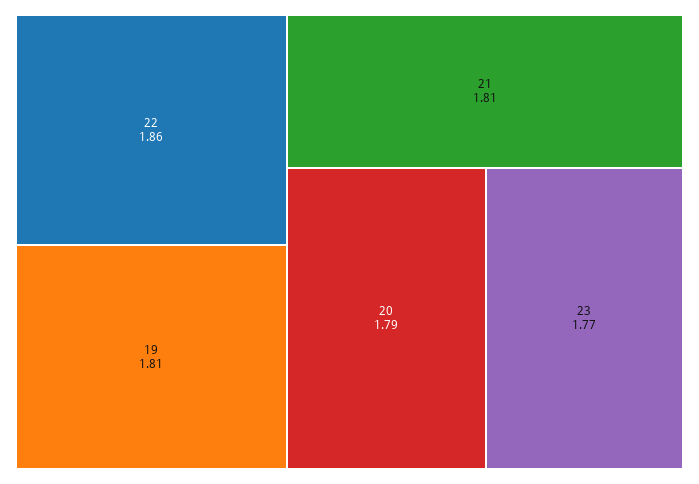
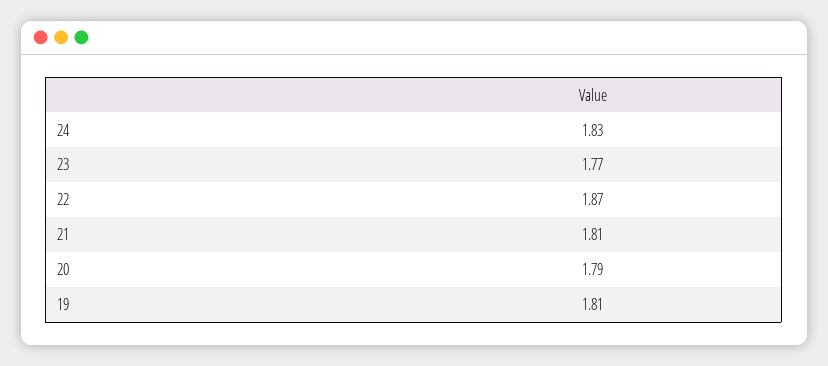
22: 1.86 -> 1.87
24: none -> 1.83

